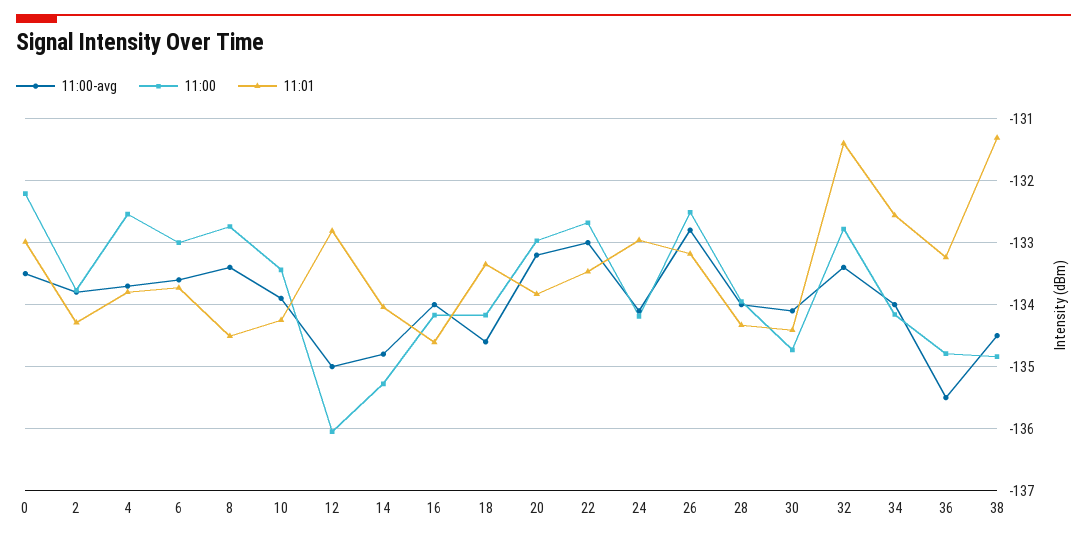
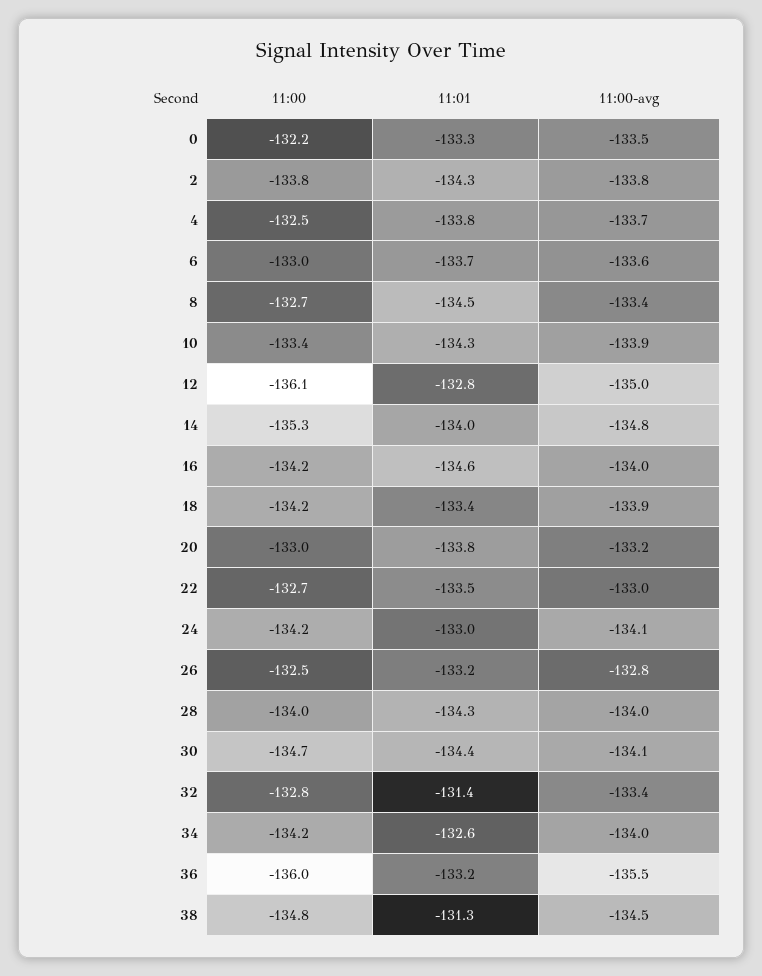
11:01, 0: -133 -> -133.3
11:00-avg, 18: -134.6 -> -133.9
11:00, 36: -134.8 -> -136

